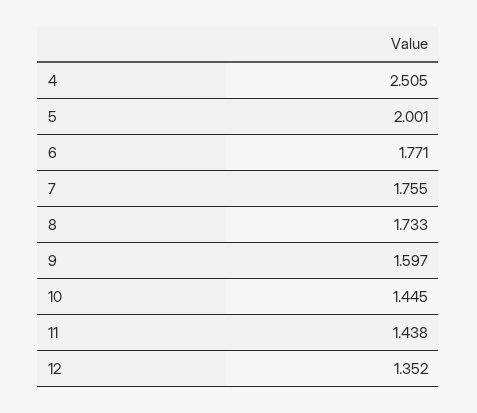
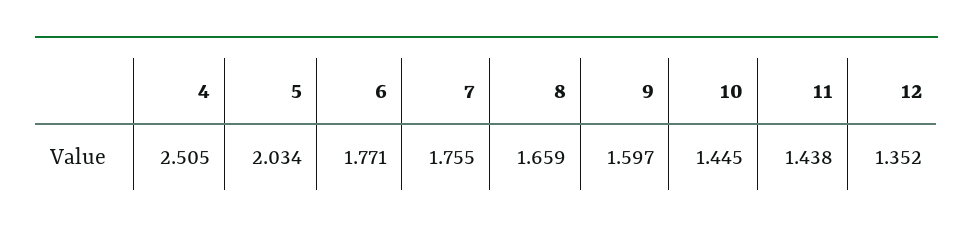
5: 2.001 -> 2.034
8: 1.733 -> 1.659

